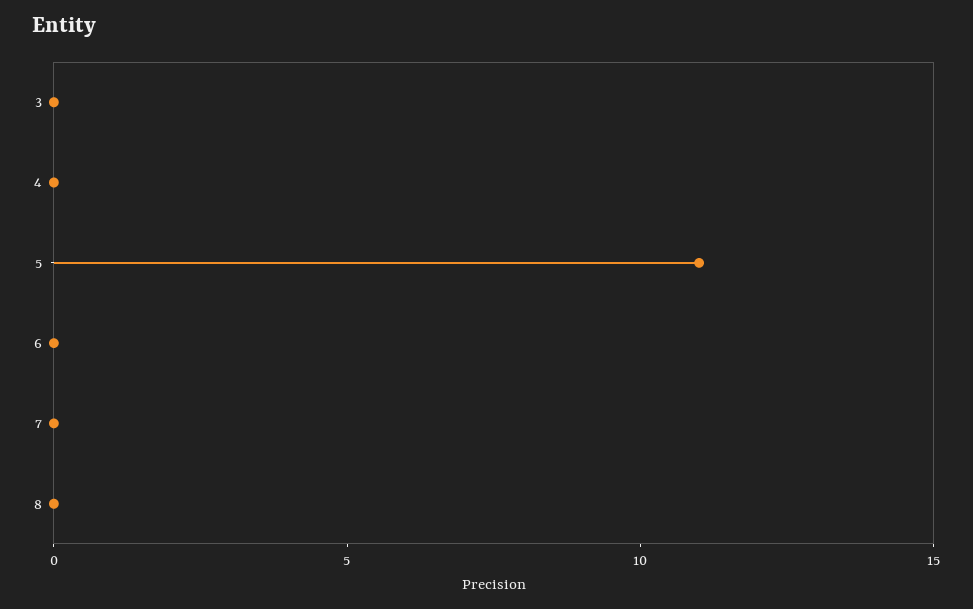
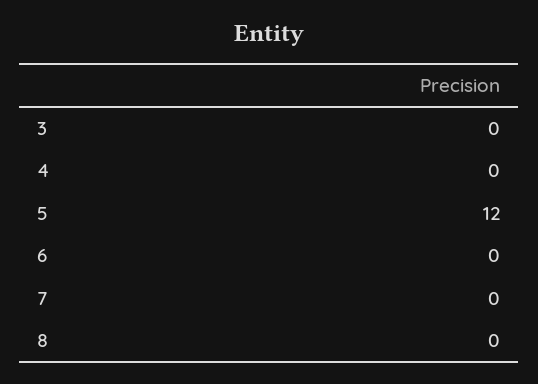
5: 11 -> 12

